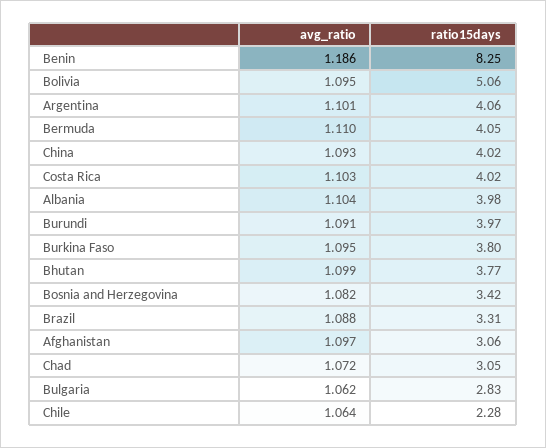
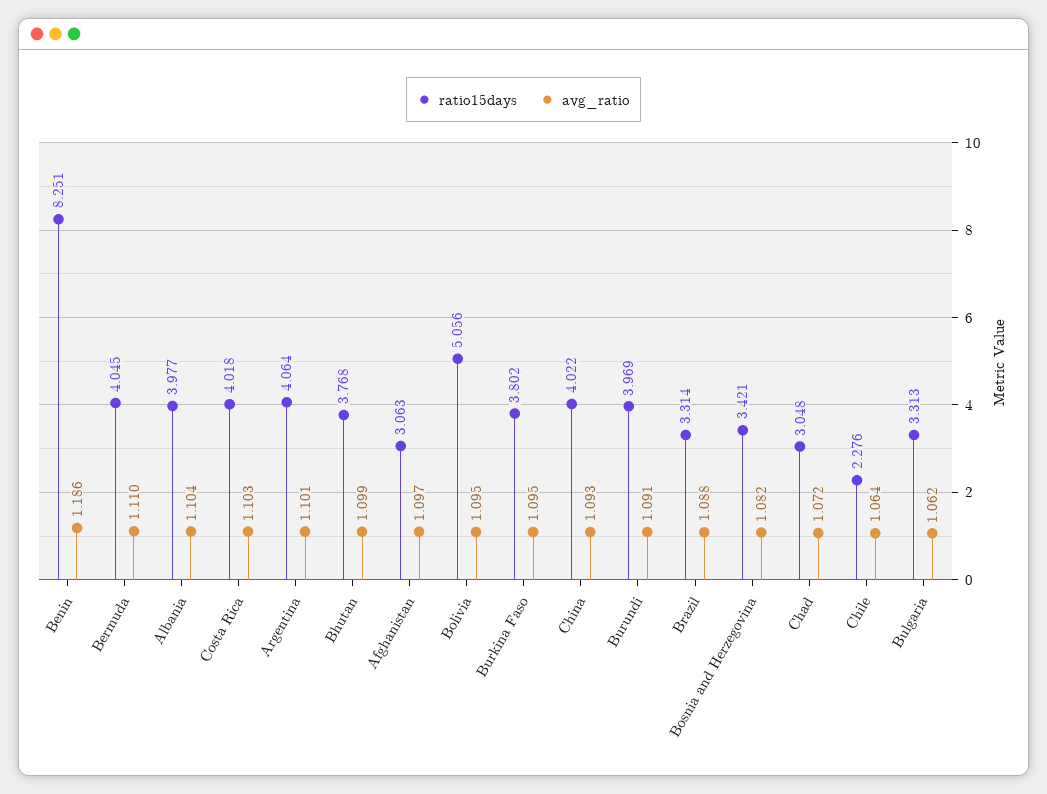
ratio15days, Bulgaria: 2.83 -> 3.313

